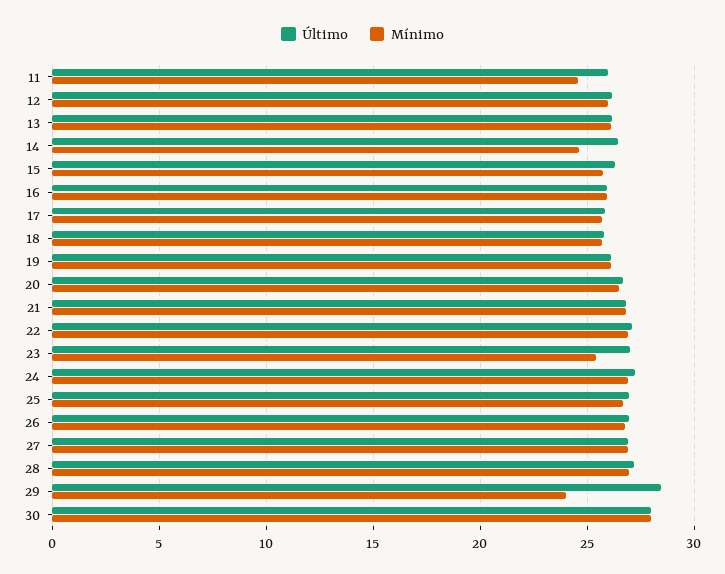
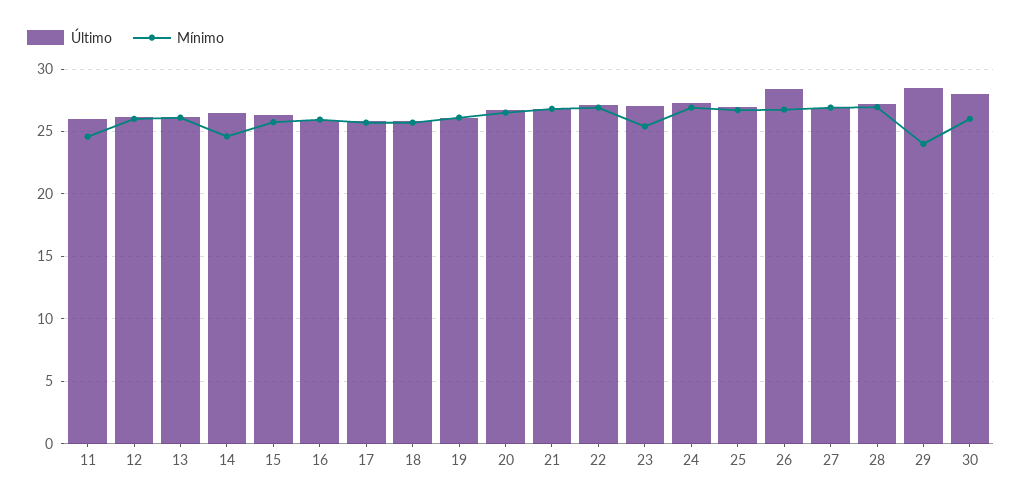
Último, 26: 27 -> 28.5
Mínimo, 30: 28 -> 26

